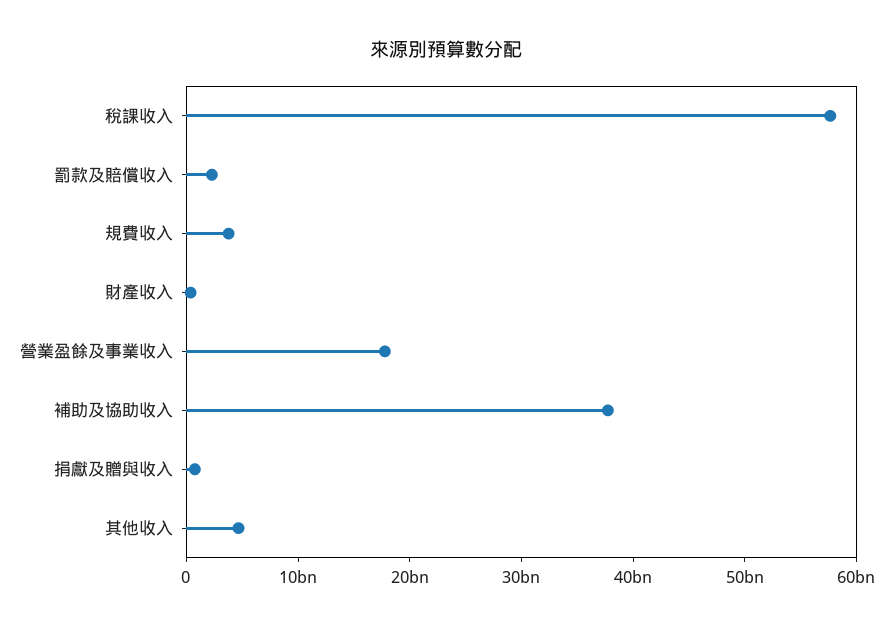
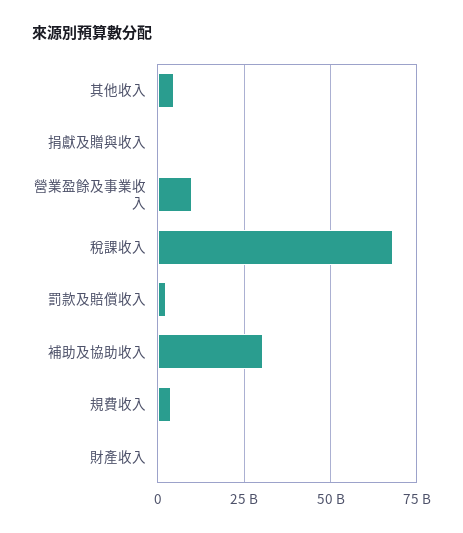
稅課收入: 58000000000 -> 67500000000
營業盈餘及事業收入: 18000000000 -> 10000000000
補助及協助收入: 38000000000 -> 30000000000

